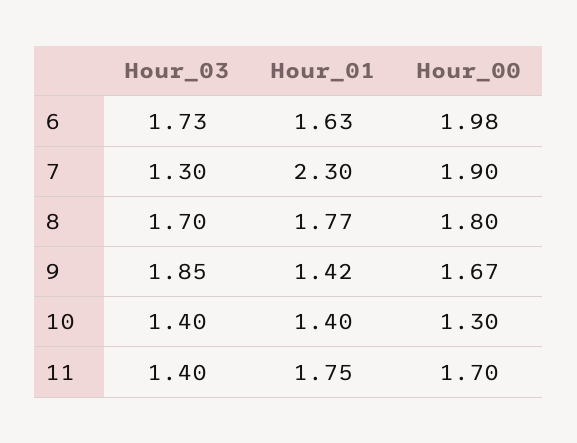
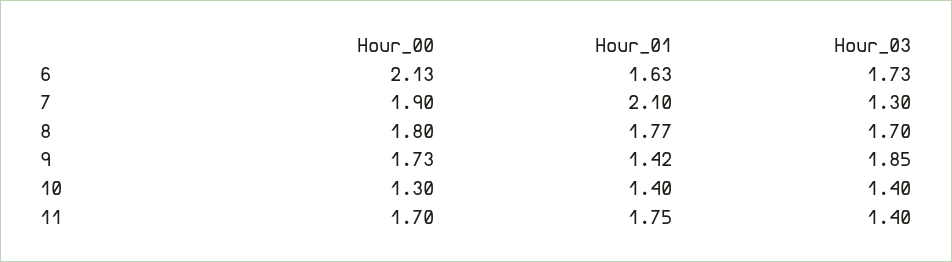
Hour_00, 6: 1.98 -> 2.13
Hour_01, 7: 2.3 -> 2.1
Hour_00, 9: 1.67 -> 1.73

